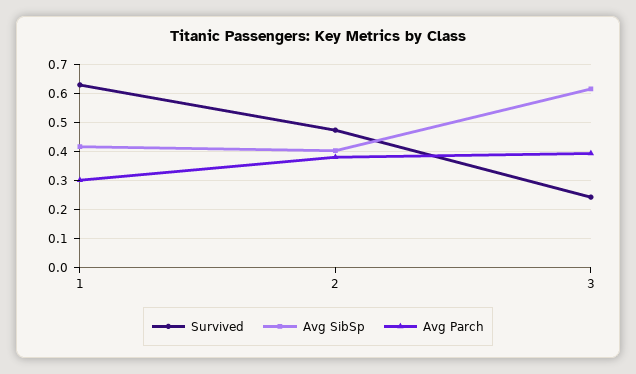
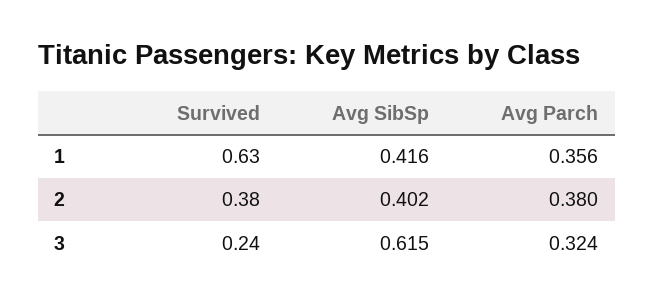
Avg Parch, 1: 0.3 -> 0.356
Survived, 2: 0.475 -> 0.38
Avg Parch, 3: 0.4 -> 0.324

